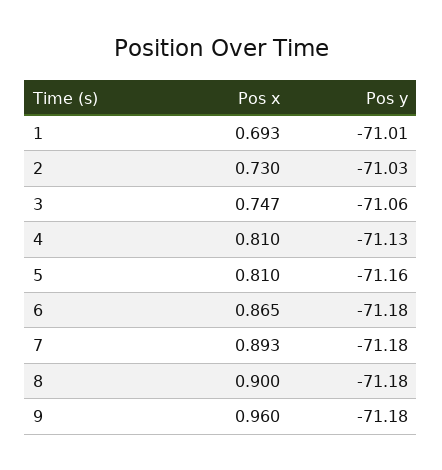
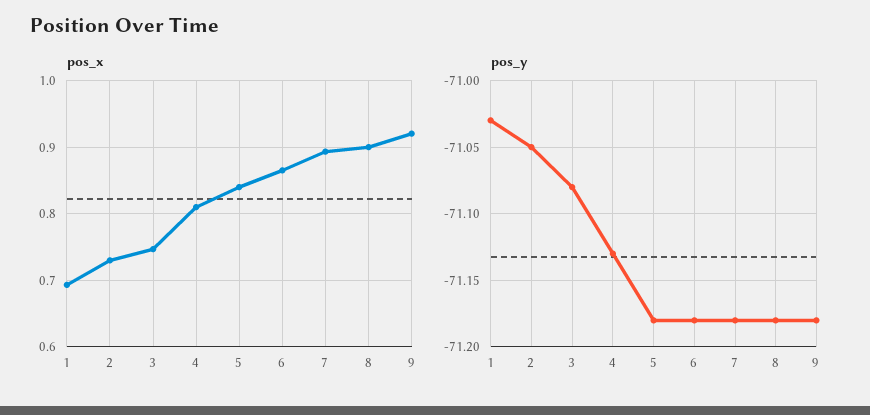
Pos y, 1: -71.01 -> -71.03
Pos y, 2: -71.03 -> -71.05
Pos y, 3: -71.06 -> -71.08
Pos x, 5: 0.81 -> 0.84
Pos y, 5: -71.16 -> -71.18
Pos x, 9: 0.96 -> 0.92

